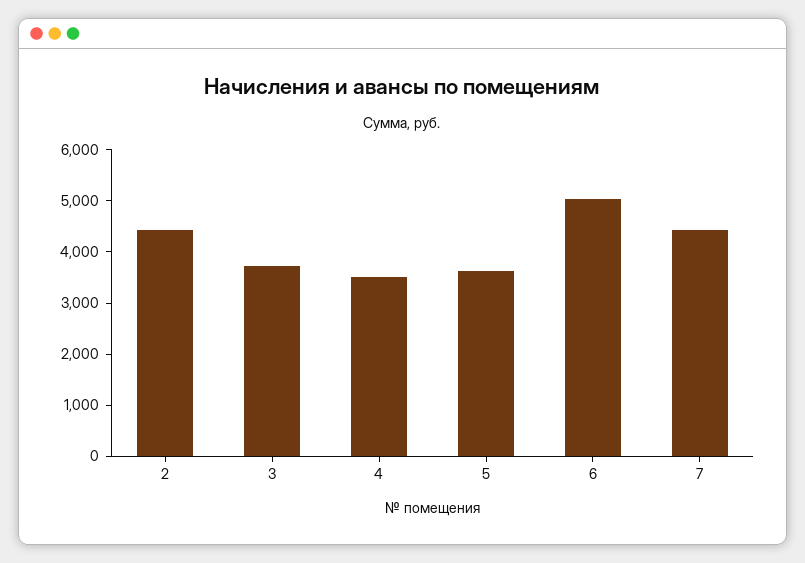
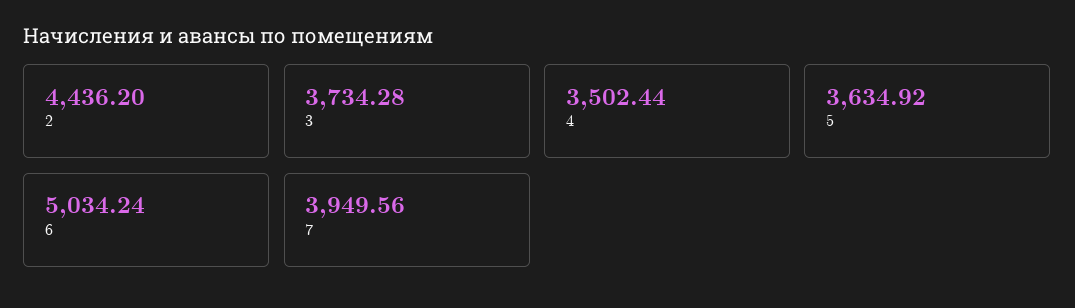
7: 4400 -> 3949.56

